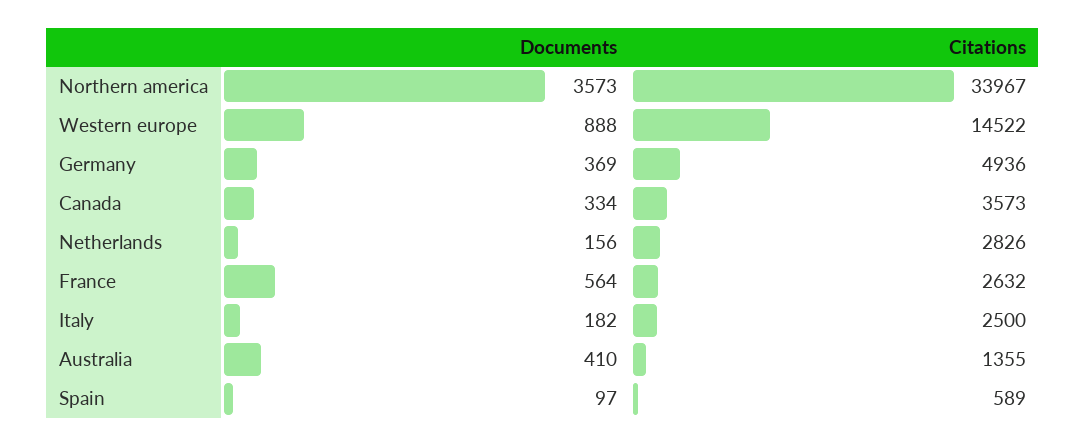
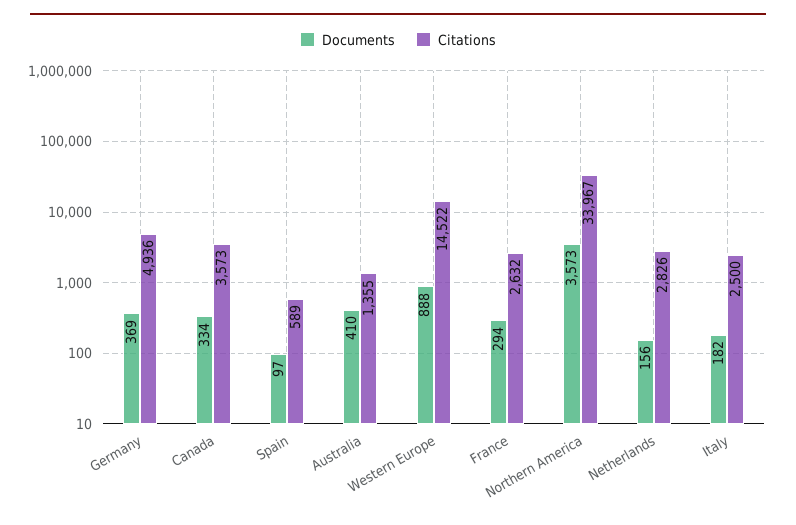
Documents, France: 564 -> 294

